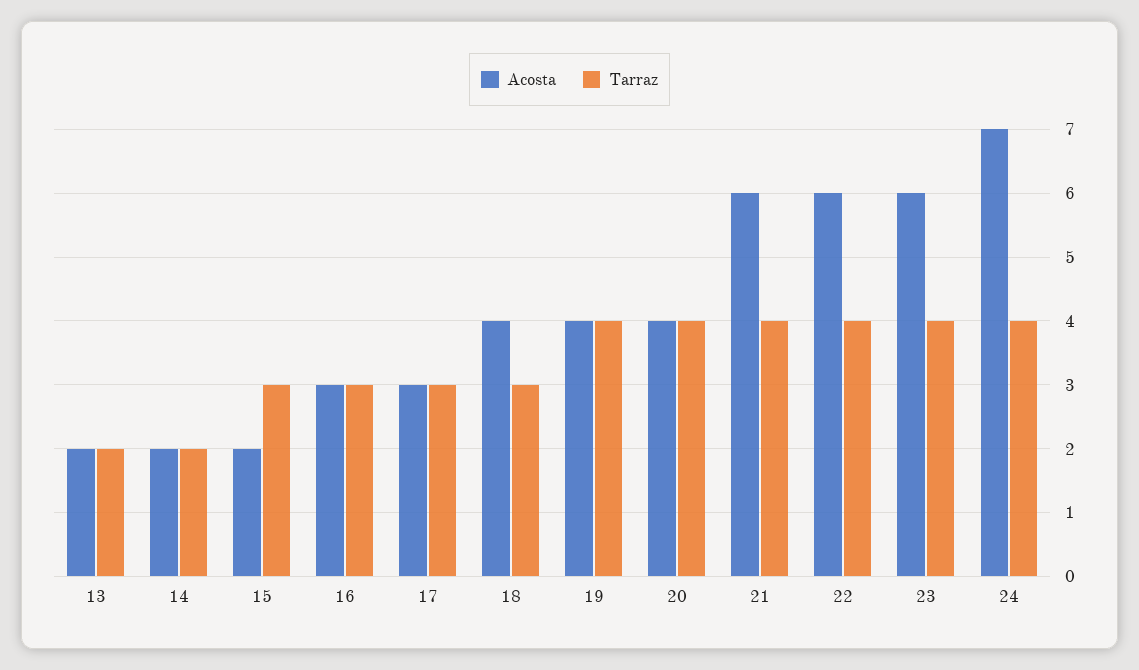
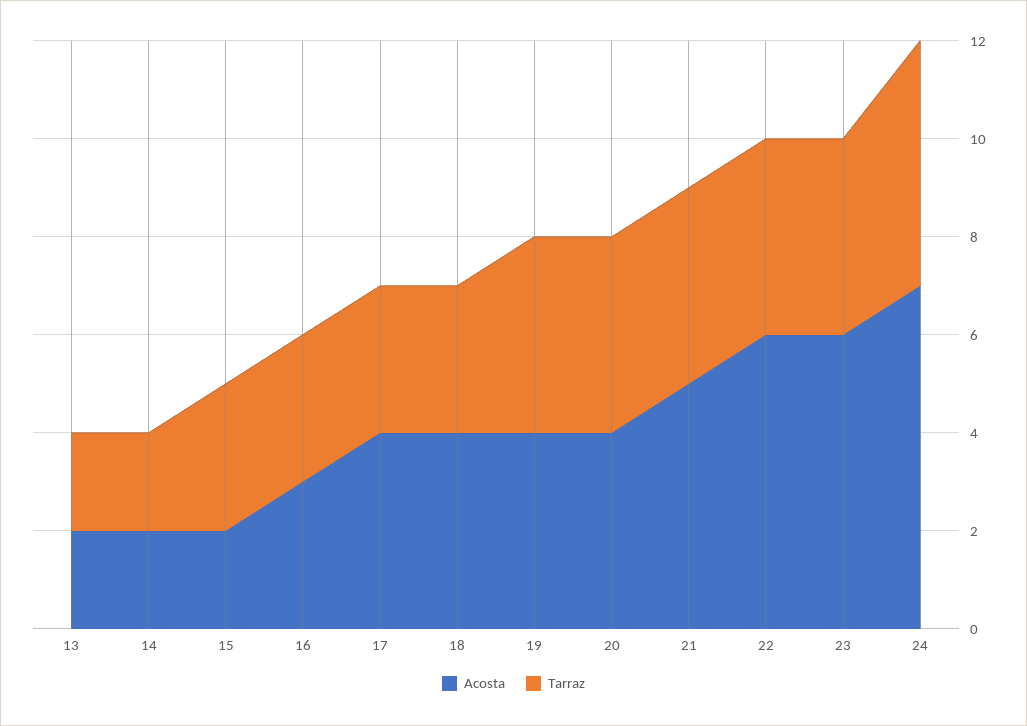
Acosta, 17: 3 -> 4
Acosta, 21: 6 -> 5
Tarraz, 24: 4 -> 5

